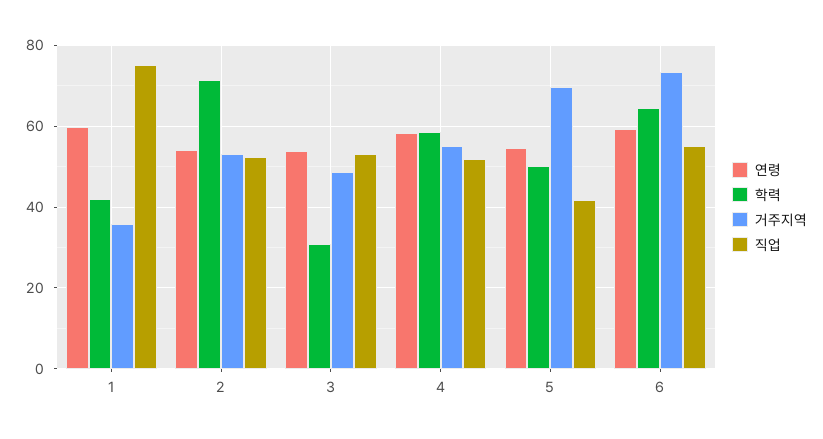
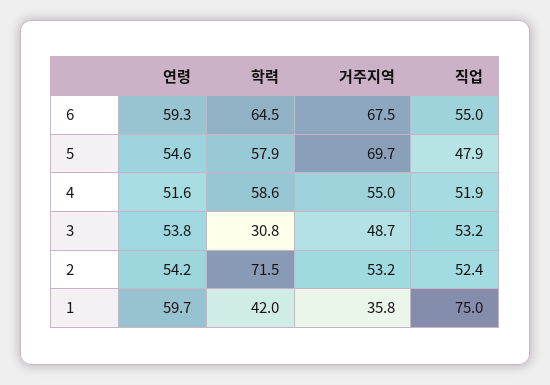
연령, 4: 58 -> 51.6
학력, 5: 50 -> 57.9
직업, 5: 42 -> 47.9
거주지역, 6: 74 -> 67.5

